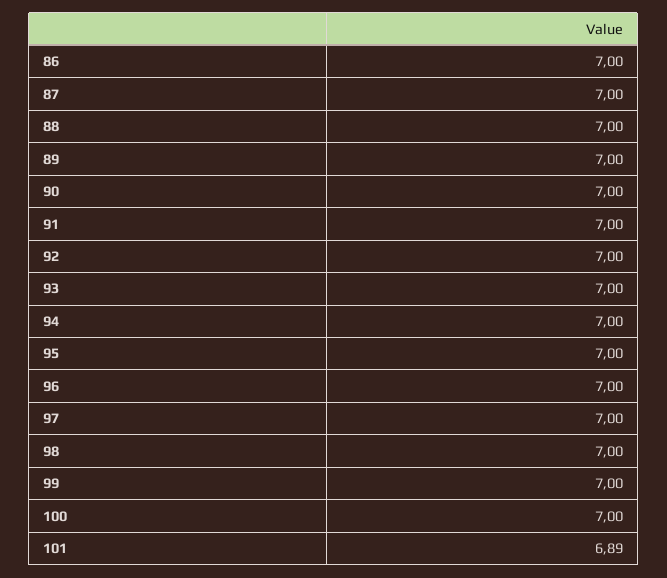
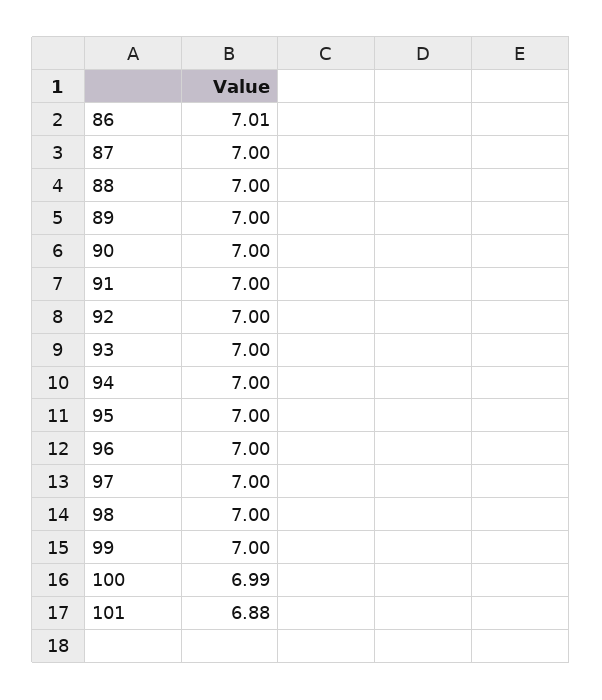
86: 7 -> 7.01
100: 7 -> 6.99
101: 6.89 -> 6.88

